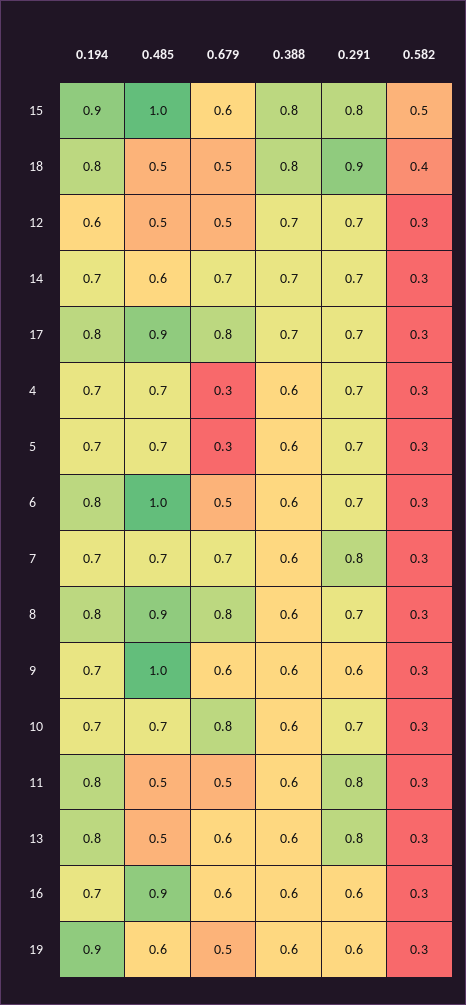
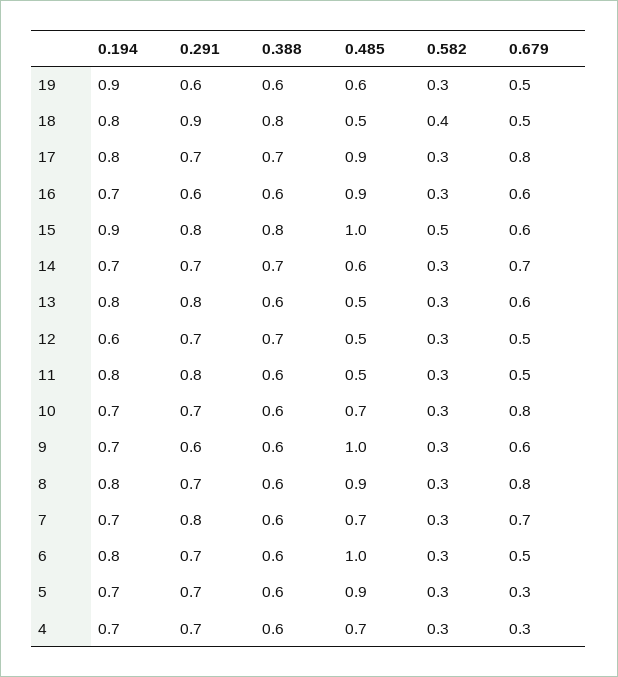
0.485, 5: 0.7 -> 0.9

